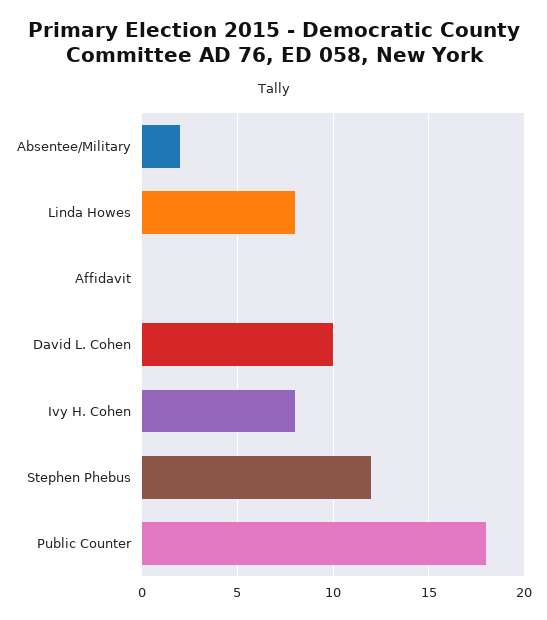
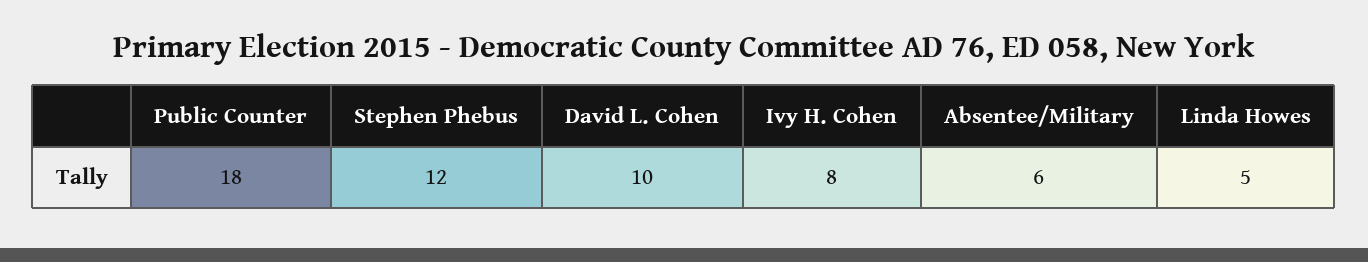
Absentee/Military: 2 -> 6
Linda Howes: 8 -> 5
Affidavit: 0 -> none

